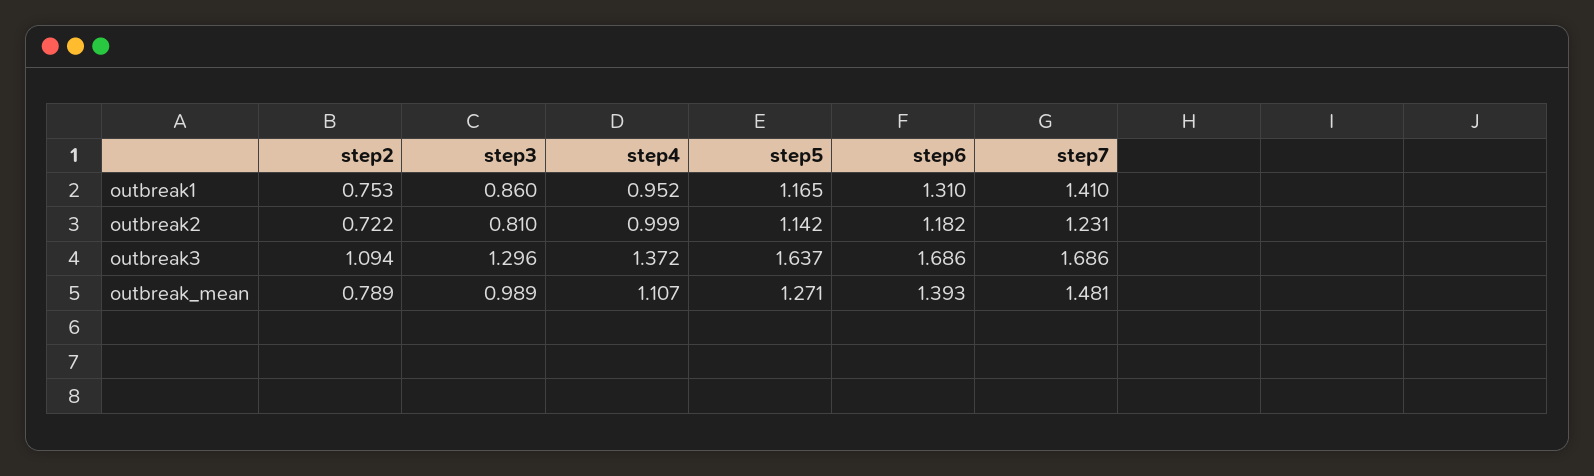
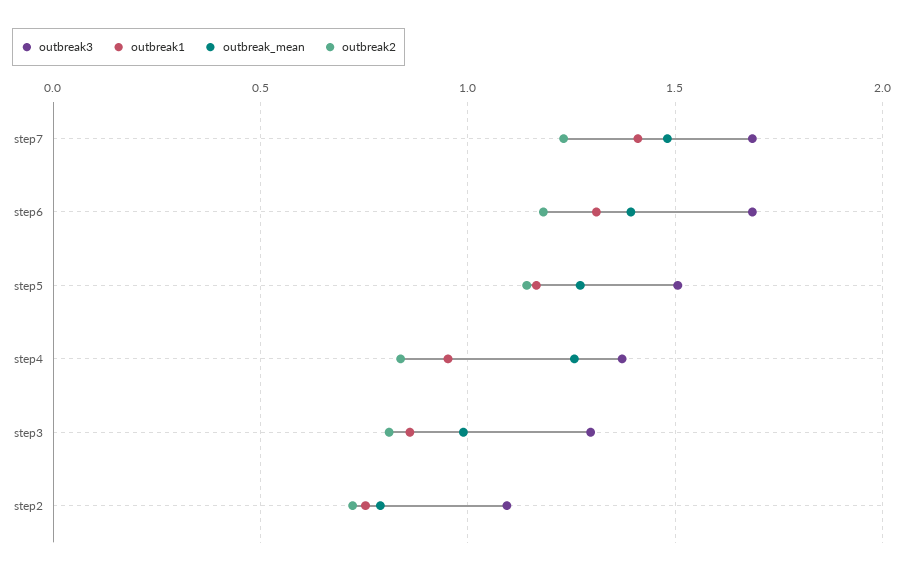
outbreak2, step4: 0.999 -> 0.85
outbreak3, step5: 1.637 -> 1.5
outbreak_mean, step4: 1.107 -> 1.25

